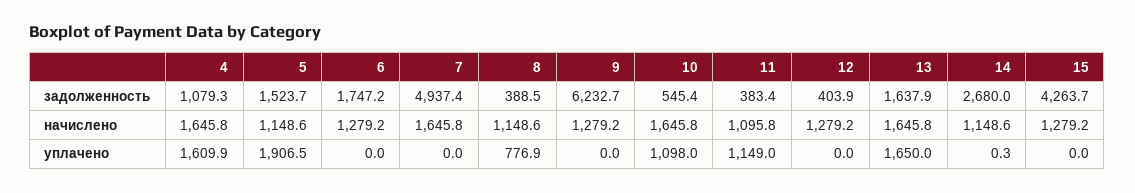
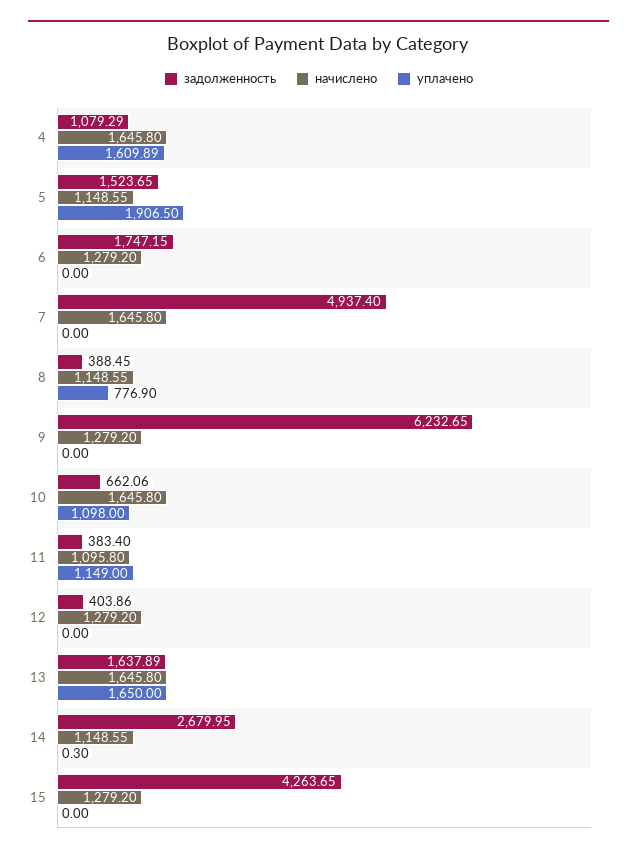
задолженность, 10: 545.4 -> 662.06

